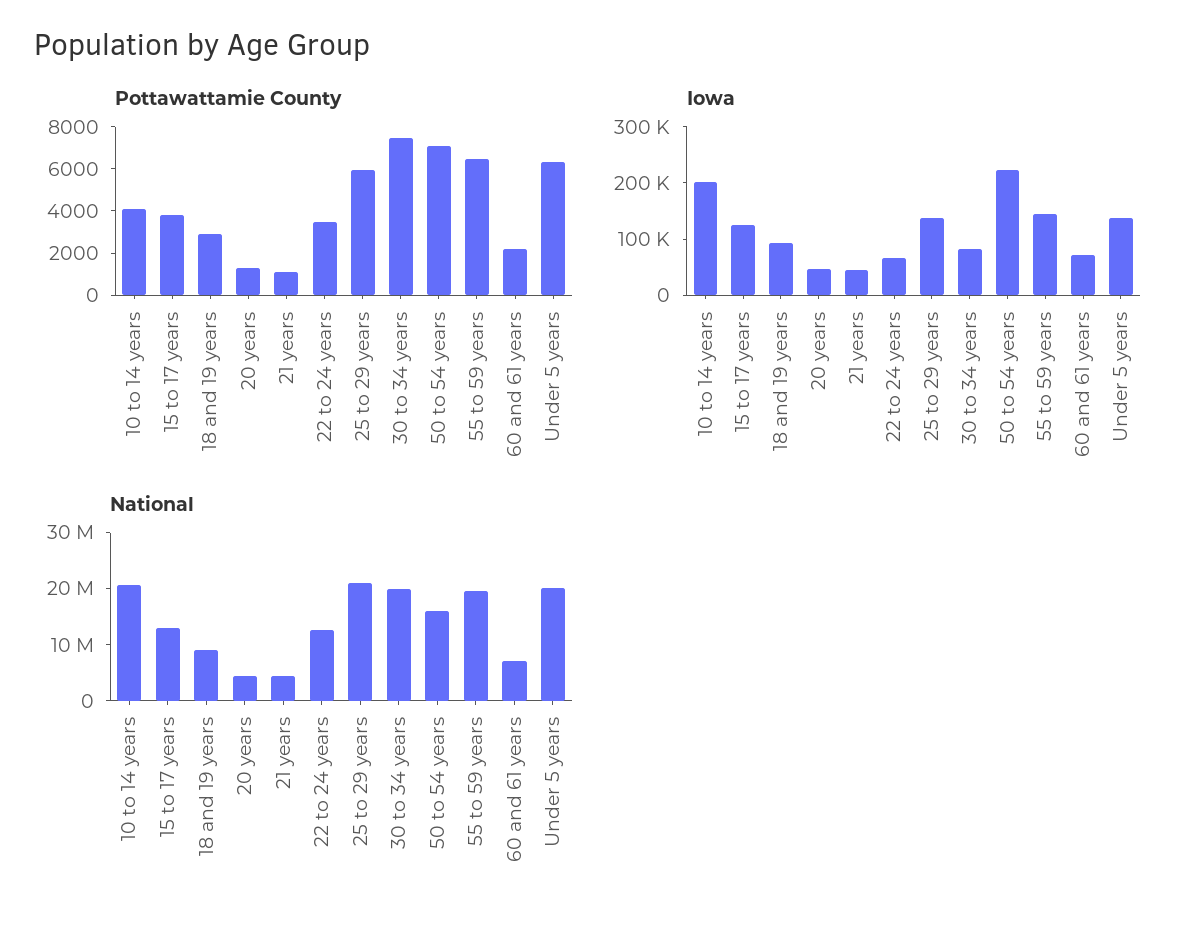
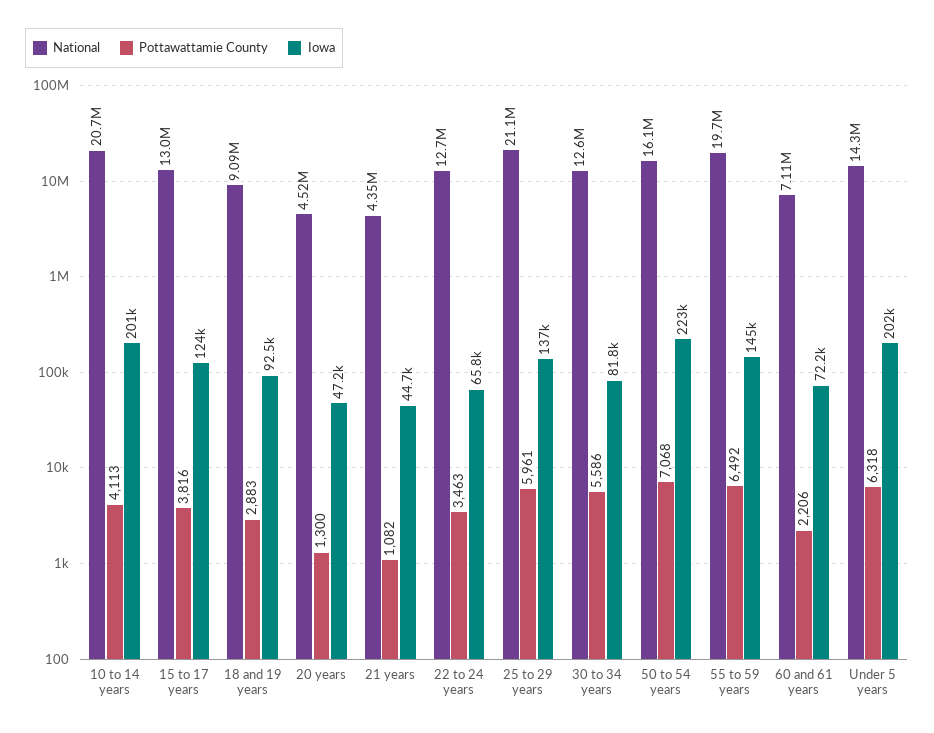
Pottawattamie County, 30 to 34 years: 7500 -> 5586
Iowa, Under 5 years: 140000 -> 202000
National, 30 to 34 years: 20000000 -> 12600000
National, Under 5 years: 20000000 -> 14300000

